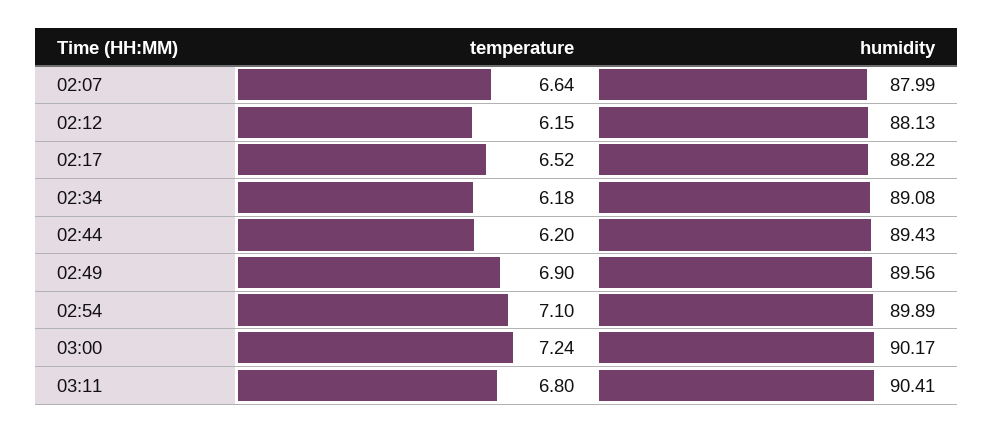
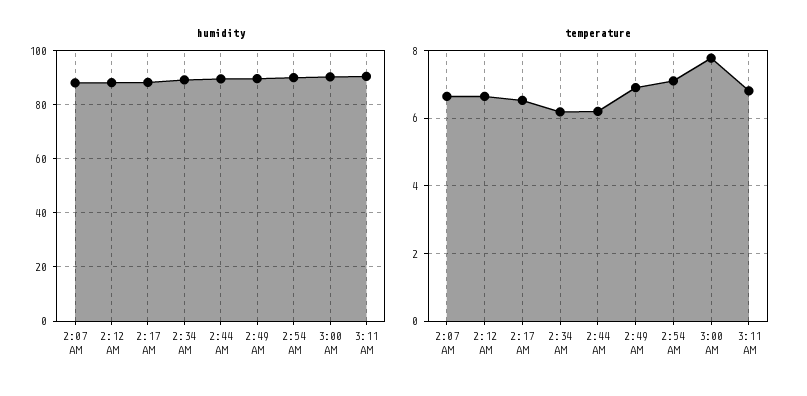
temperature, 02:12: 6.15 -> 6.6
temperature, 03:00: 7.24 -> 7.8

